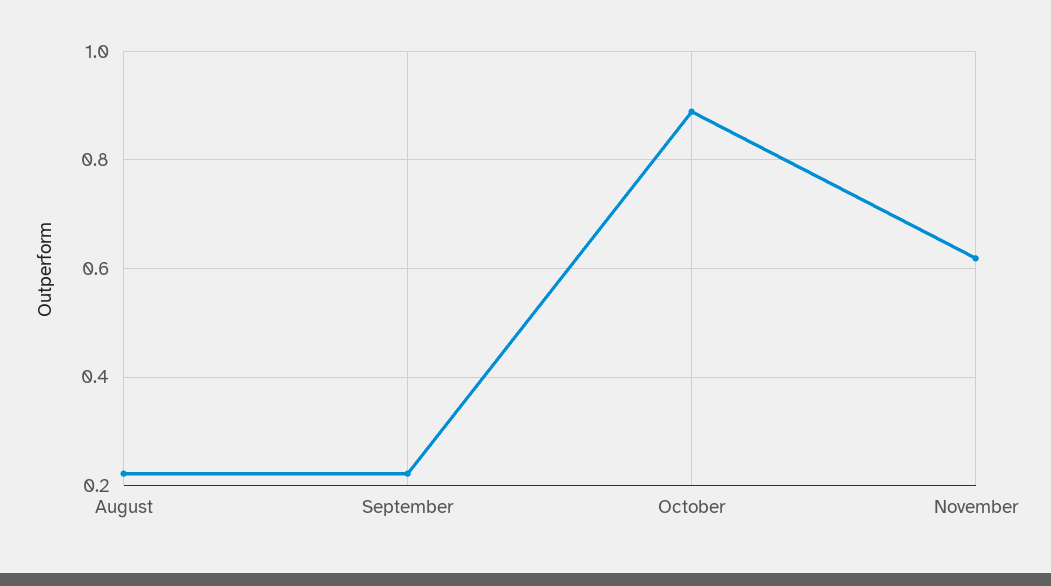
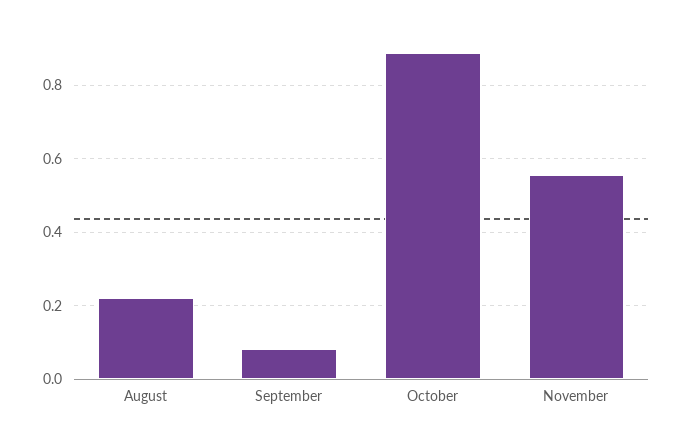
September: 0.22 -> 0.08
November: 0.62 -> 0.56

